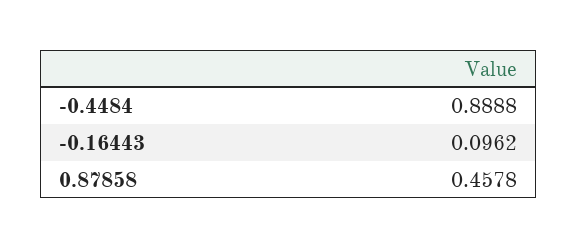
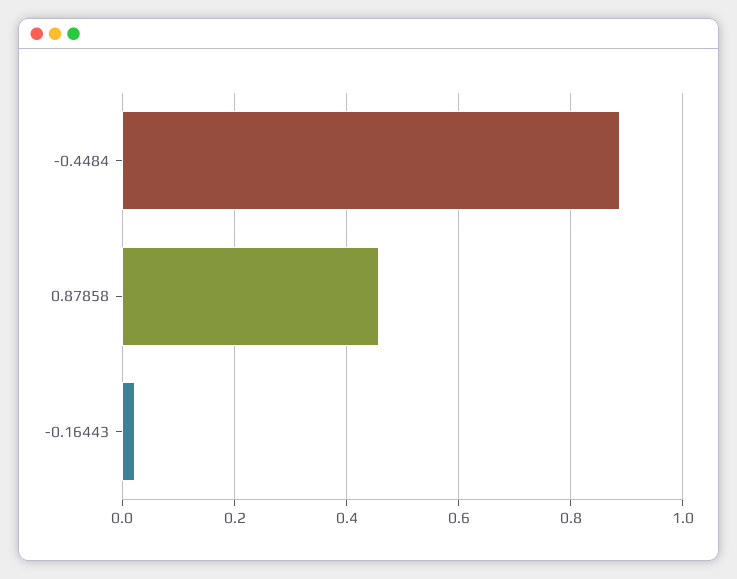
-0.16443: 0.0962 -> 0.02

